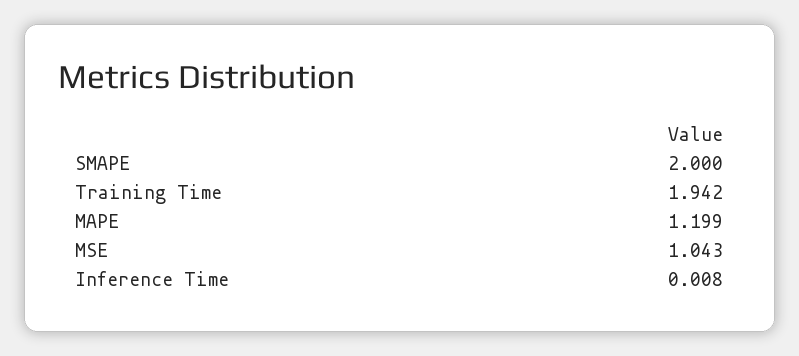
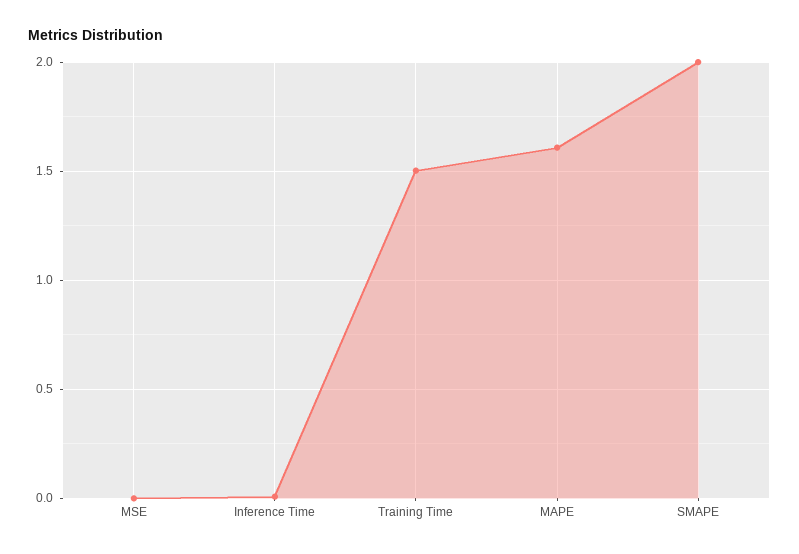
Training Time: 1.942 -> 1.5
MAPE: 1.199 -> 1.6
MSE: 1.043 -> 0

